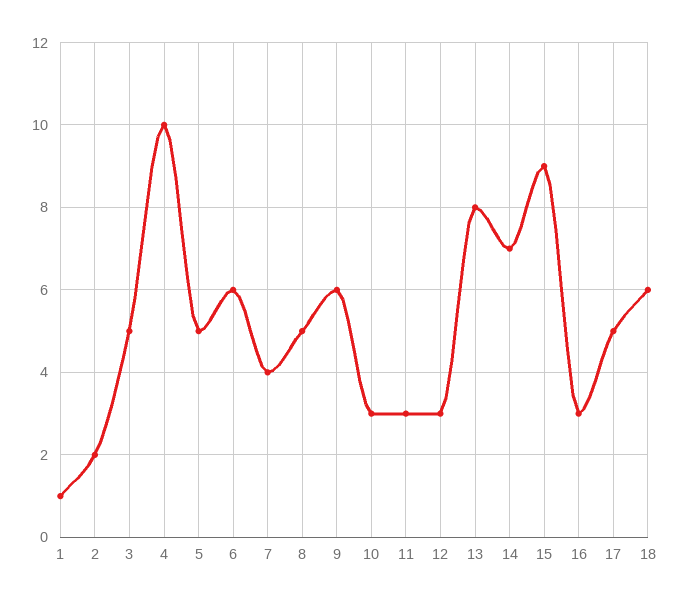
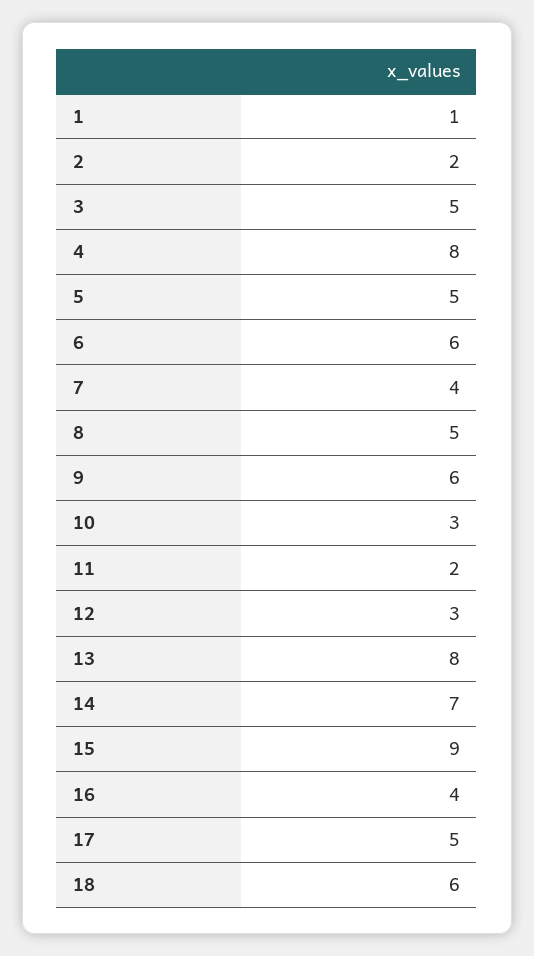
4: 10 -> 8
11: 3 -> 2
16: 3 -> 4

